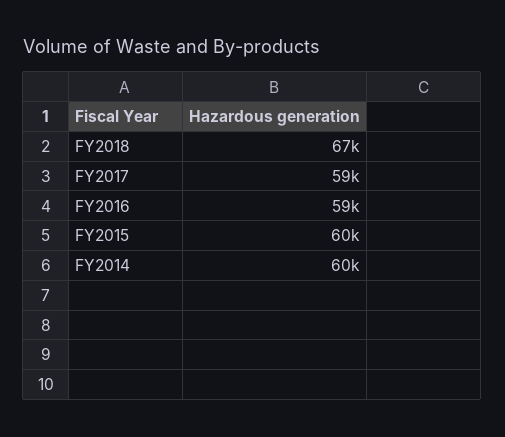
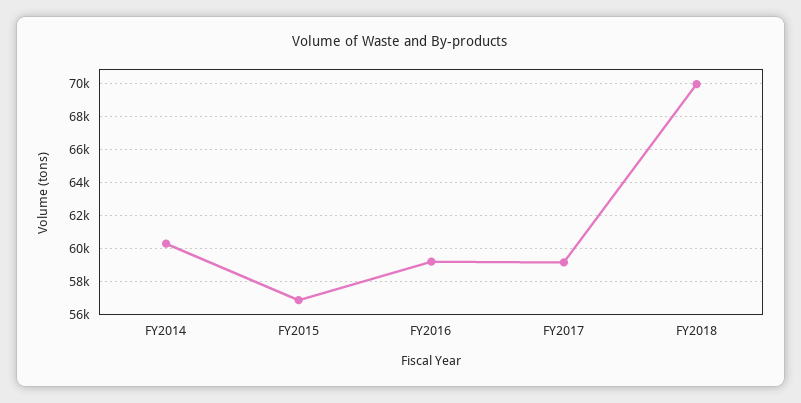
FY2018: 67000 -> 70000
FY2015: 60000 -> 57000

